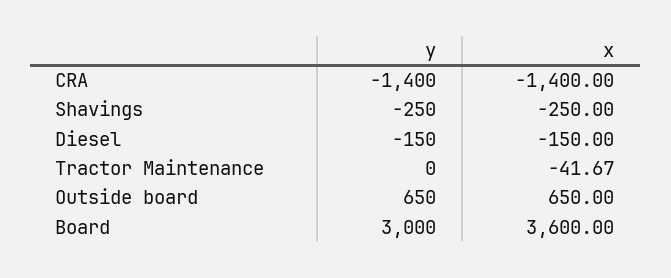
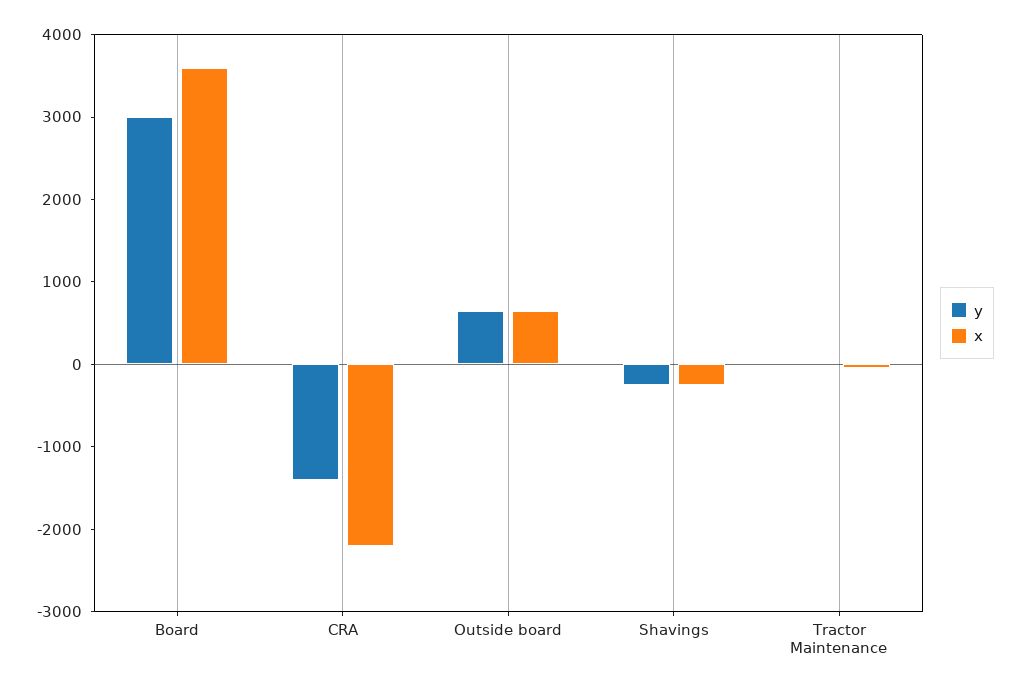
x, CRA: -1400 -> -2200
y, Diesel: -150 -> none
x, Diesel: -150 -> none

